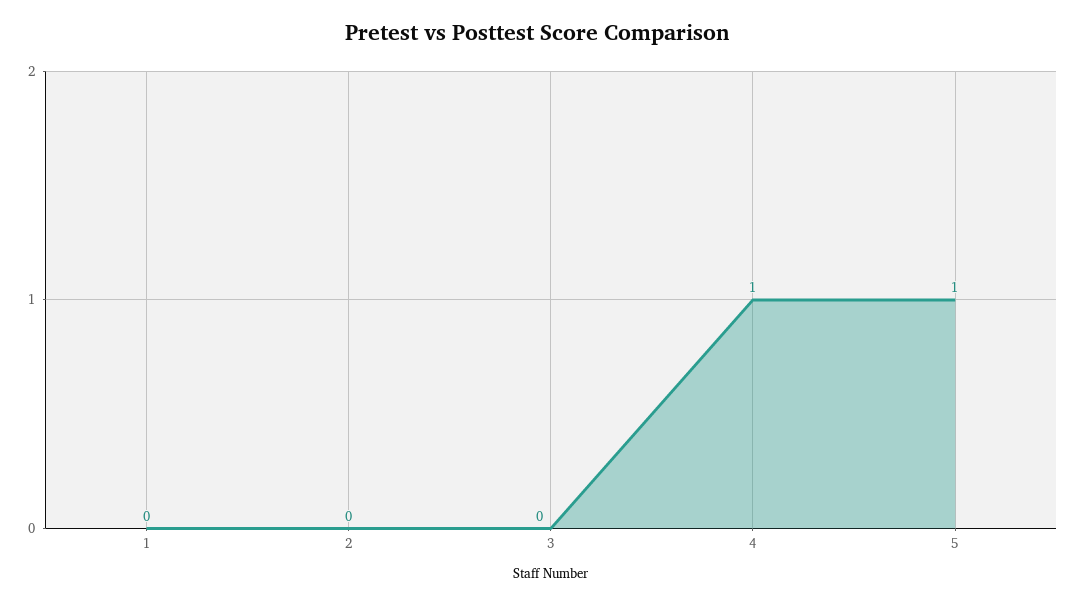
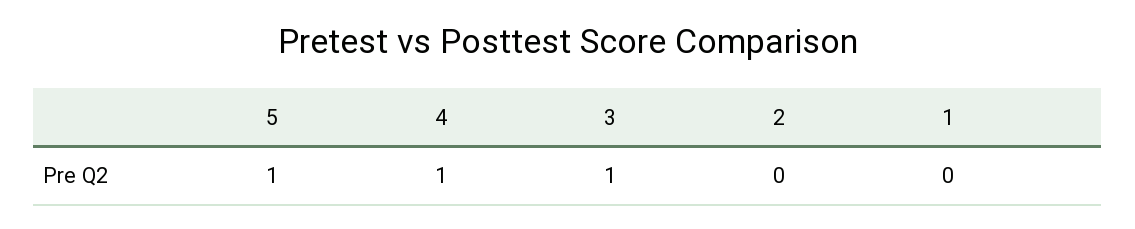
3: 0 -> 1

